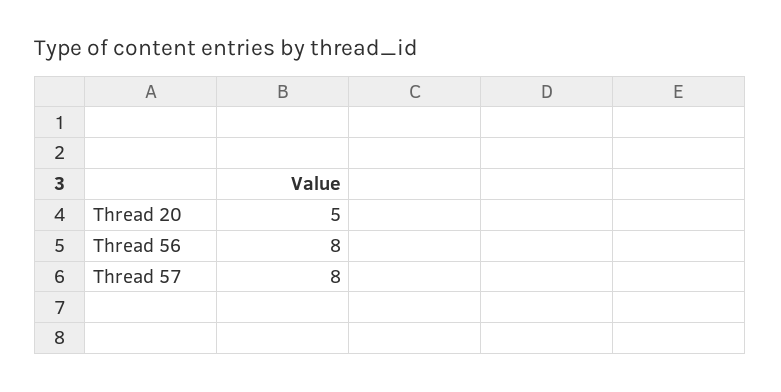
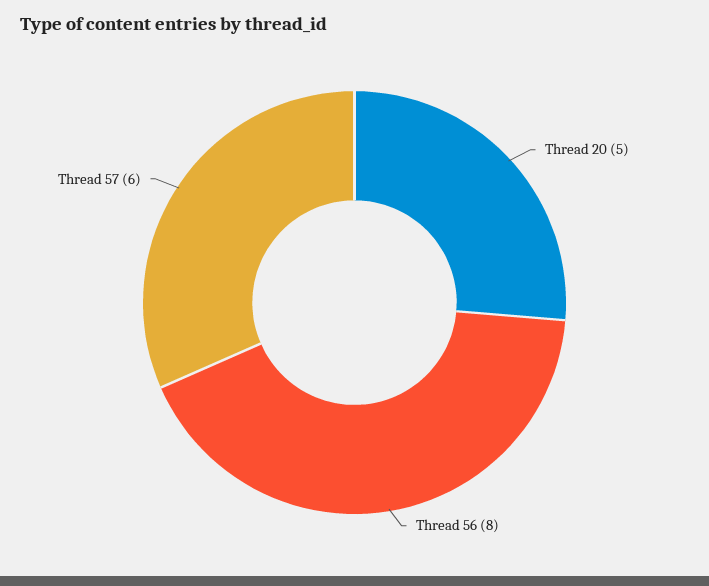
Thread 57: 8 -> 6

